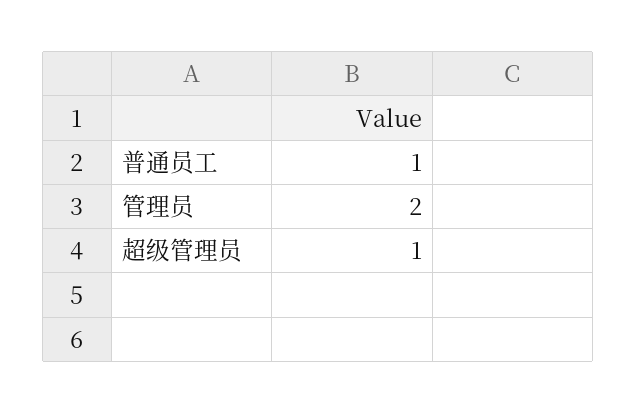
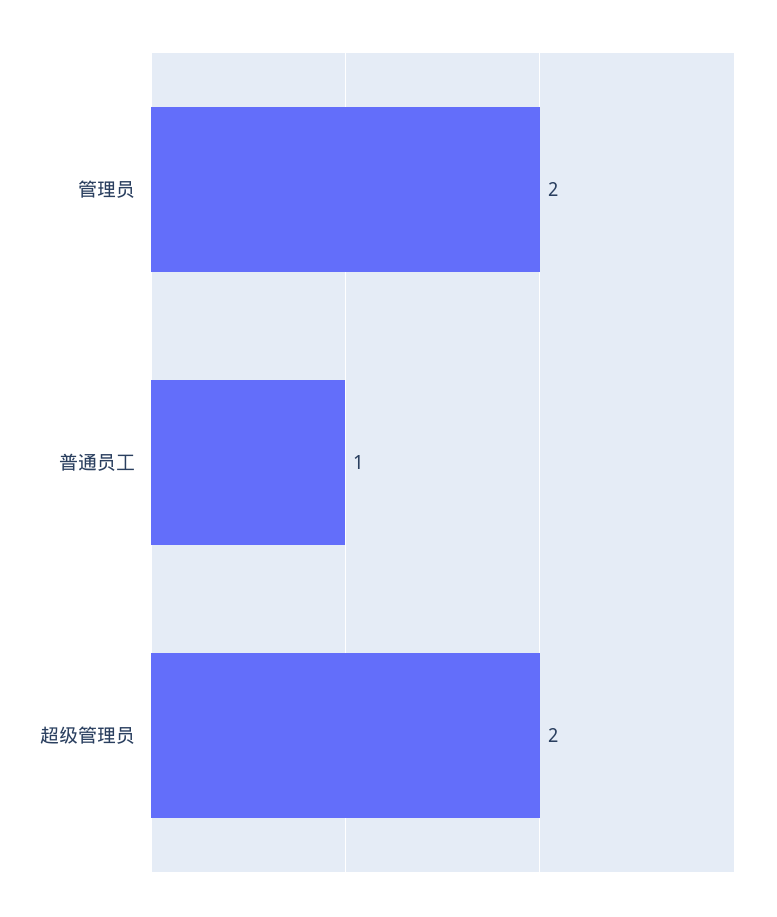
超级管理员: 1 -> 2

